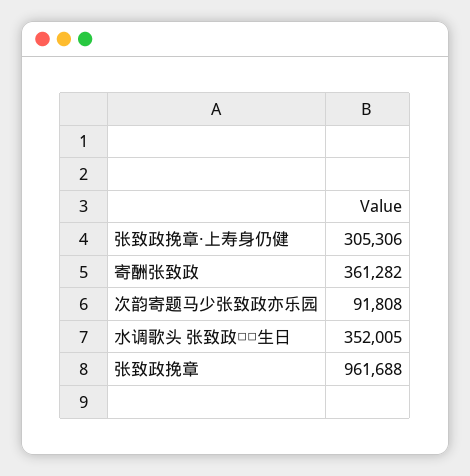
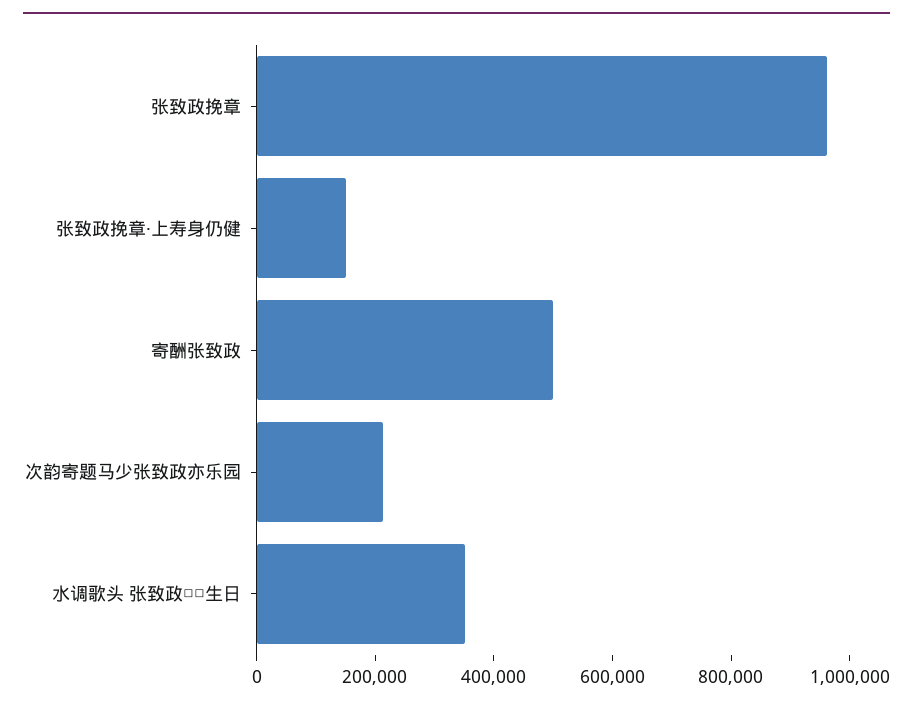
张致政挽章·上寿身仍健: 305306 -> 150000
寄酬张致政: 361282 -> 500000
次韵寄题马少张致政亦乐园: 91808 -> 200000

